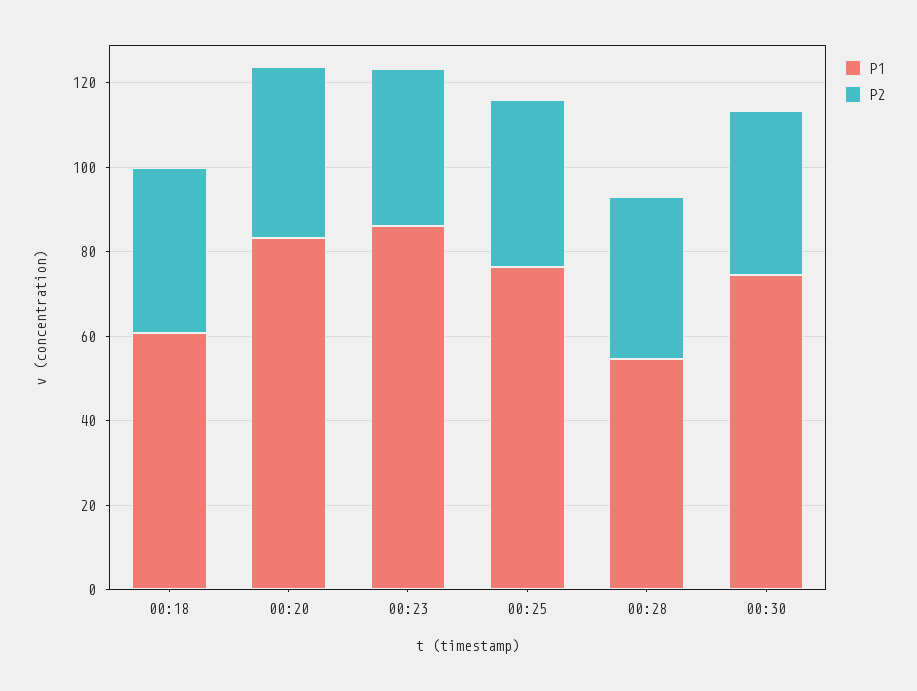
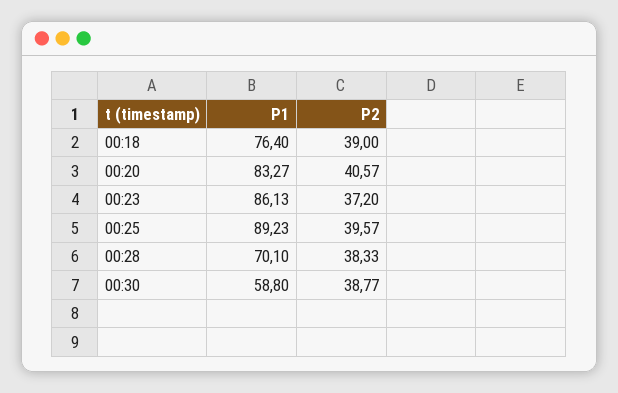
P1, 00:18: 60 -> 76.4
P1, 00:25: 75 -> 89.23
P1, 00:28: 55 -> 70.1
P1, 00:30: 75 -> 58.8

